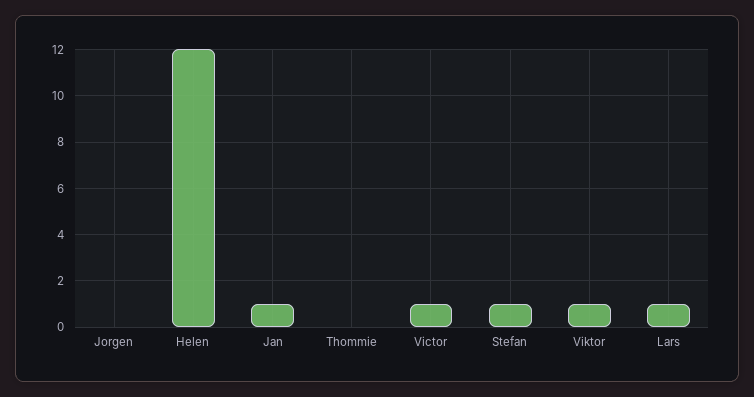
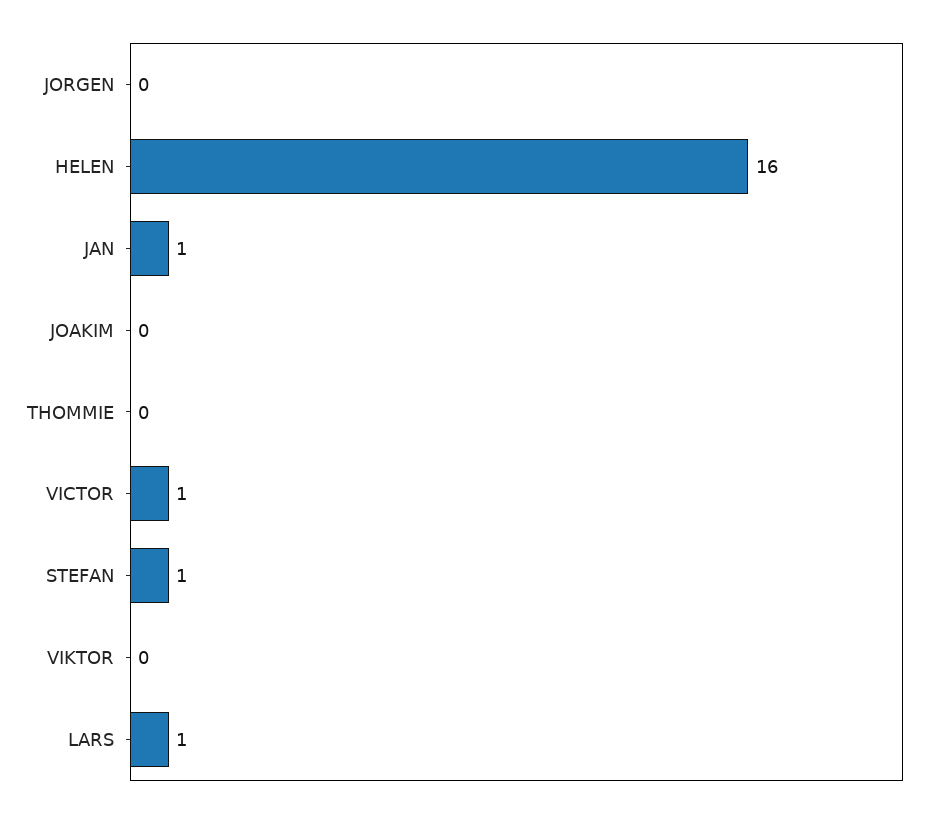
Helen: 12 -> 16
Viktor: 1 -> 0
JOAKIM: none -> 0

